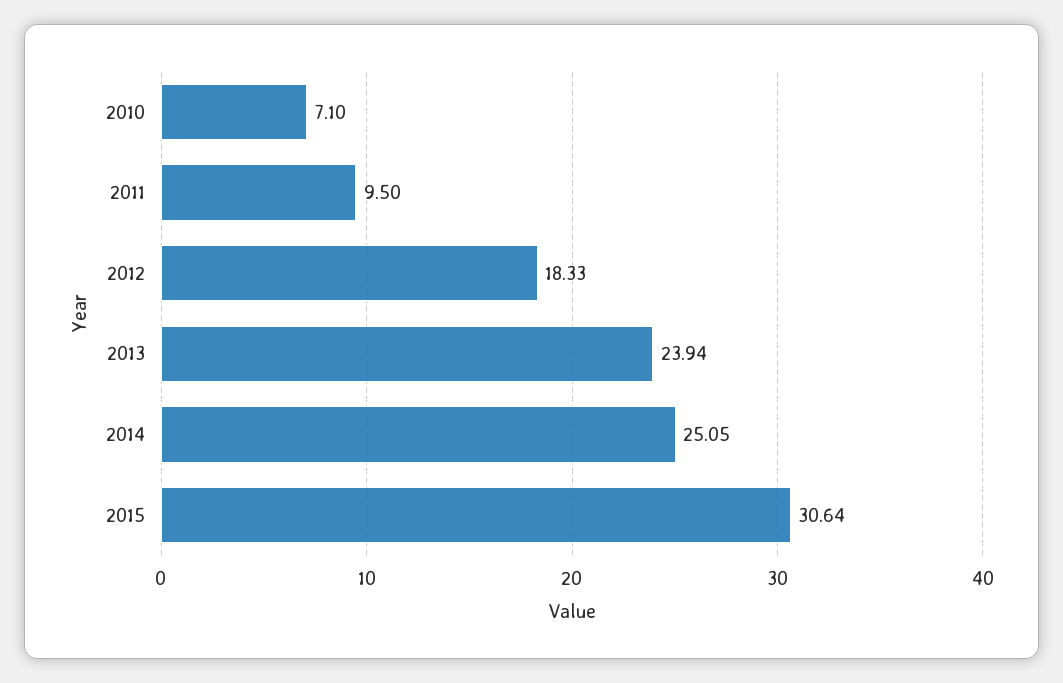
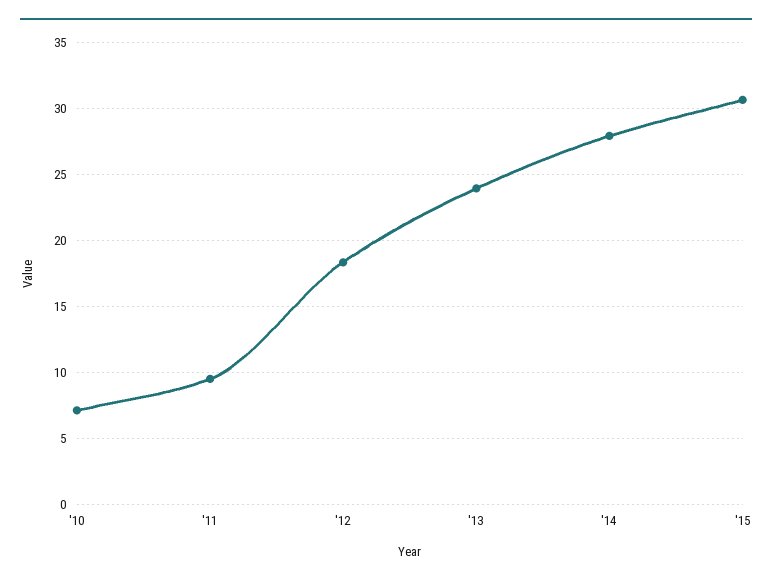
2014: 25.05 -> 28

